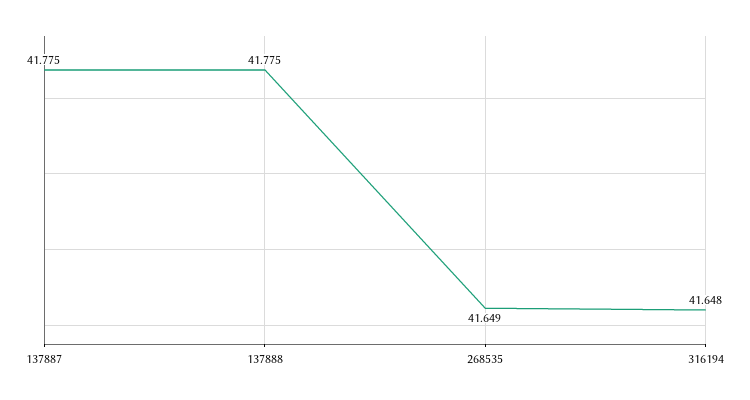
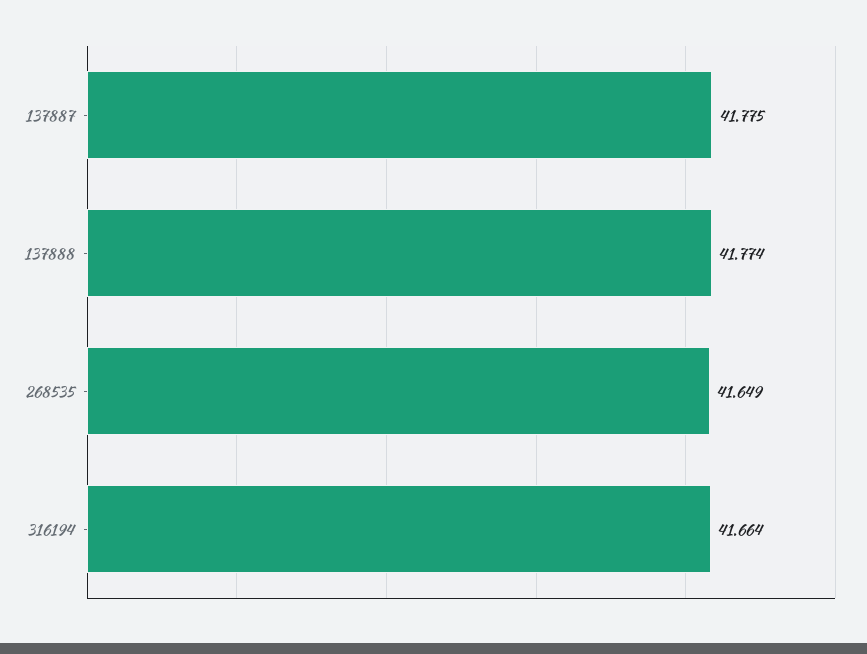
137888: 41.775 -> 41.774
316194: 41.648 -> 41.664

